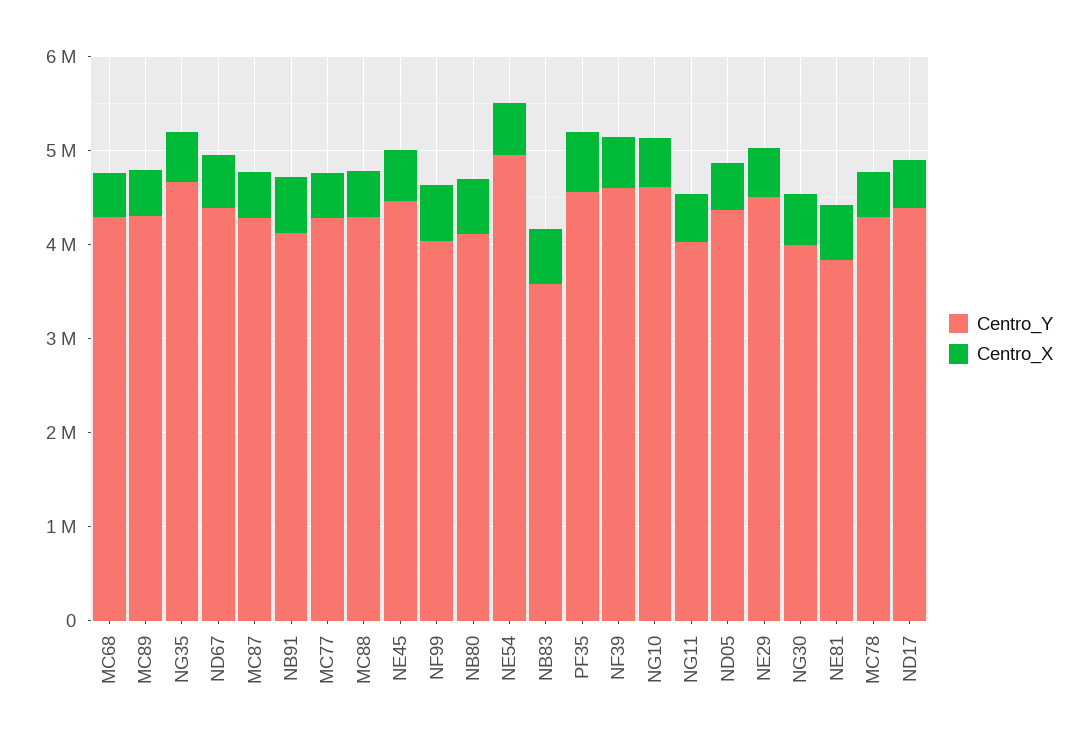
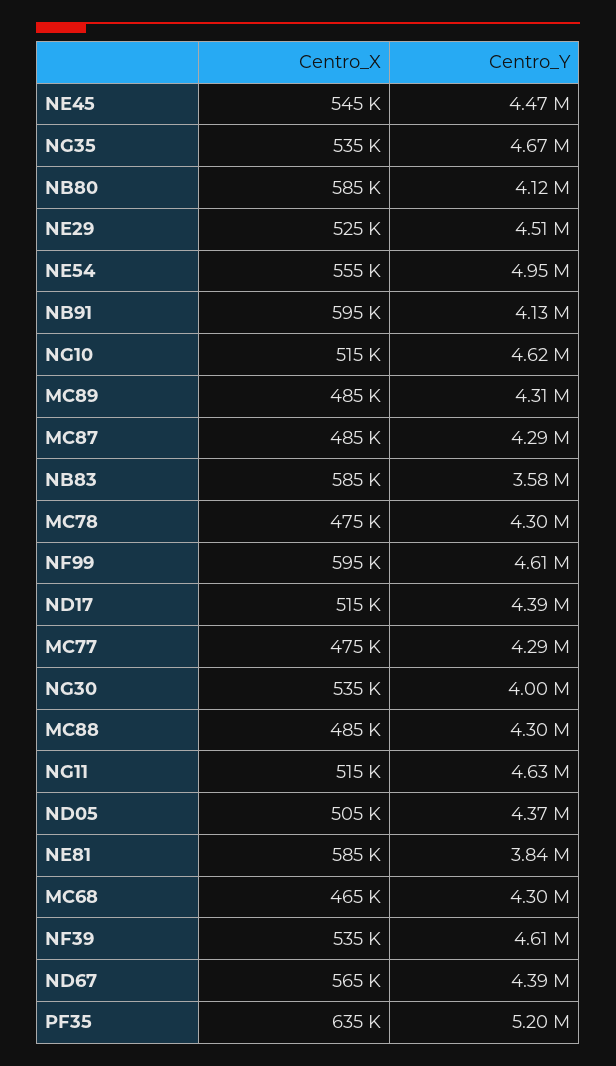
Centro_Y, NF99: 4000000 -> 4610000
Centro_Y, PF35: 4600000 -> 5200000
Centro_Y, NG11: 4000000 -> 4630000

